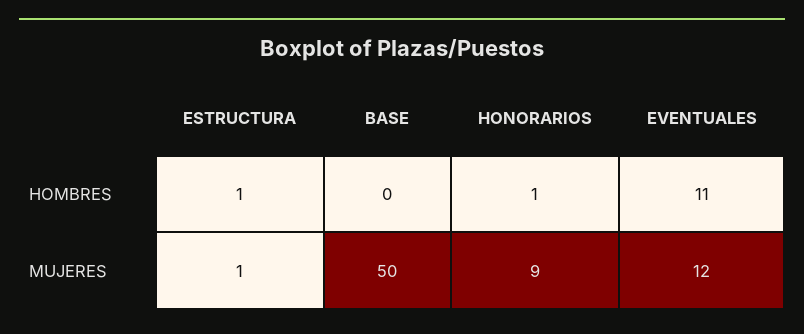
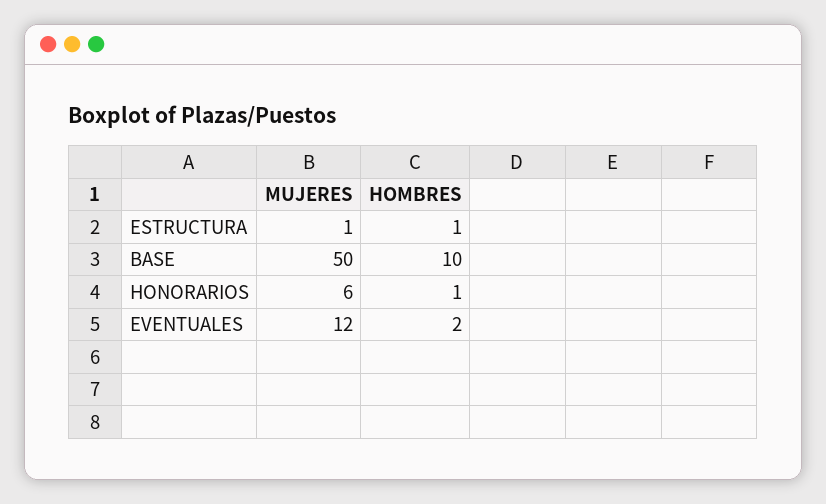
BASE, HOMBRES: 0 -> 10
EVENTUALES, HOMBRES: 11 -> 2
HONORARIOS, MUJERES: 9 -> 6

